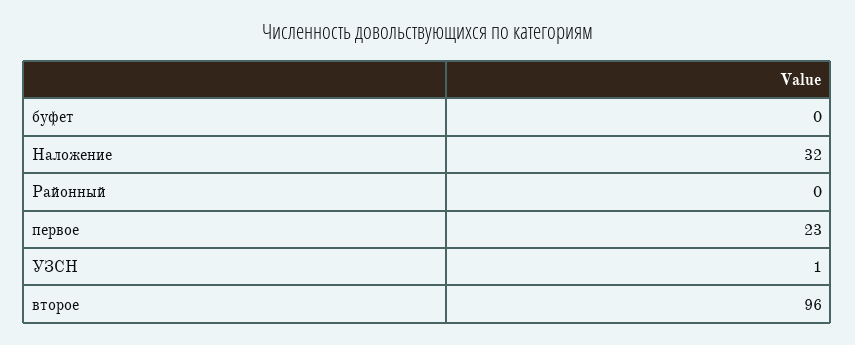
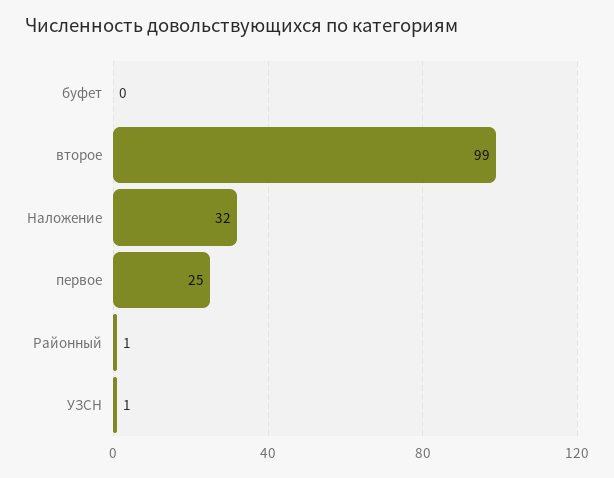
Районный: 0 -> 1
первое: 23 -> 25
второе: 96 -> 99

